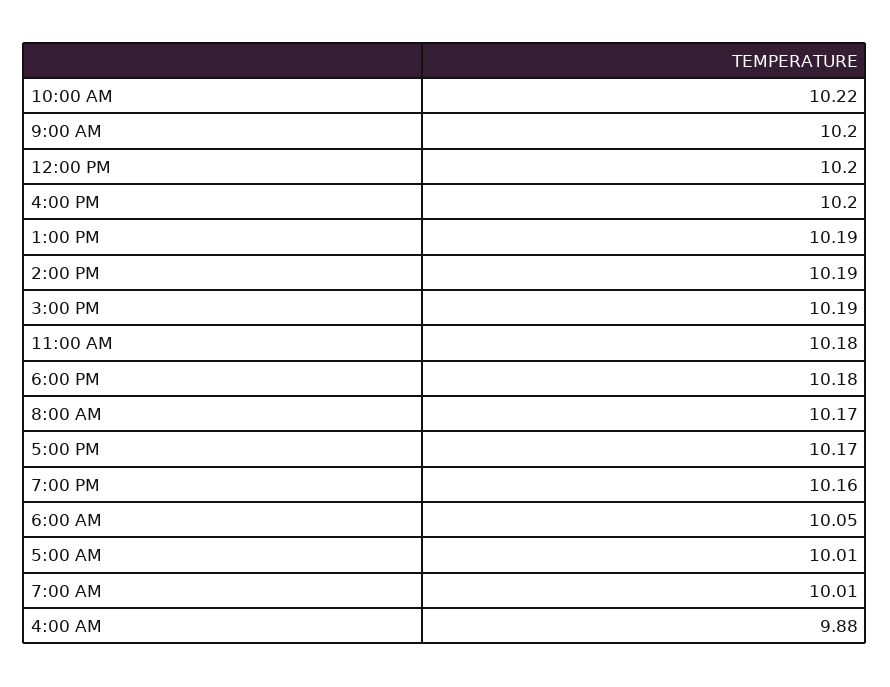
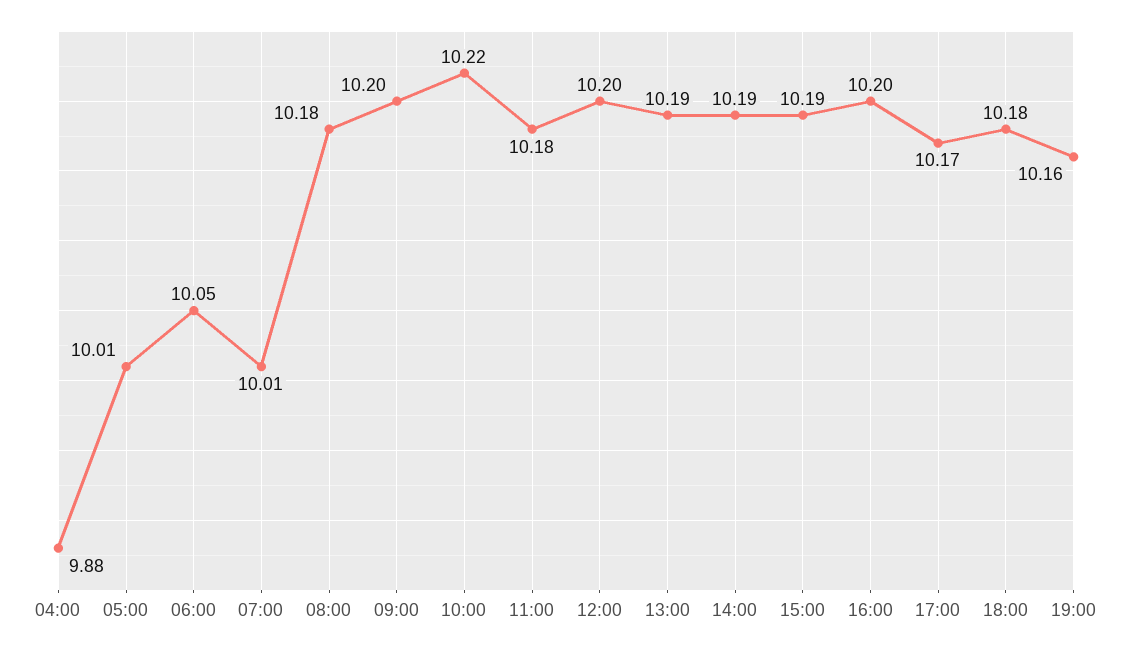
8:00 AM: 10.17 -> 10.18

